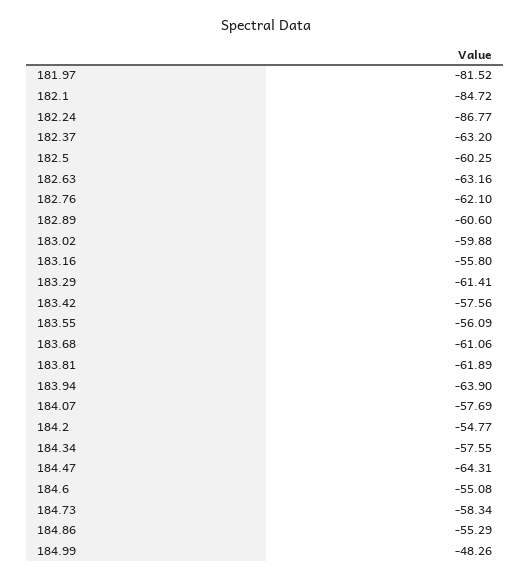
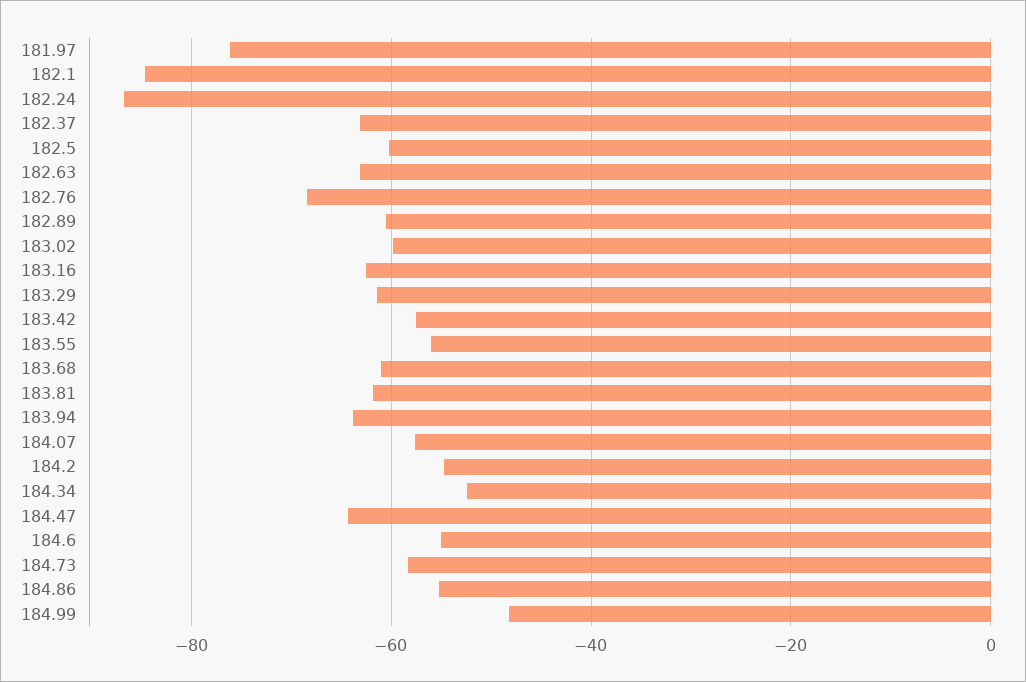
181.97: -81.52 -> -76
182.76: -62.1 -> -68
183.16: -55.8 -> -62
184.34: -57.55 -> -52

